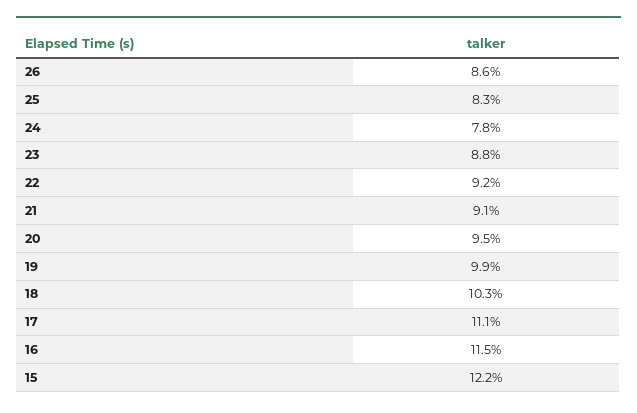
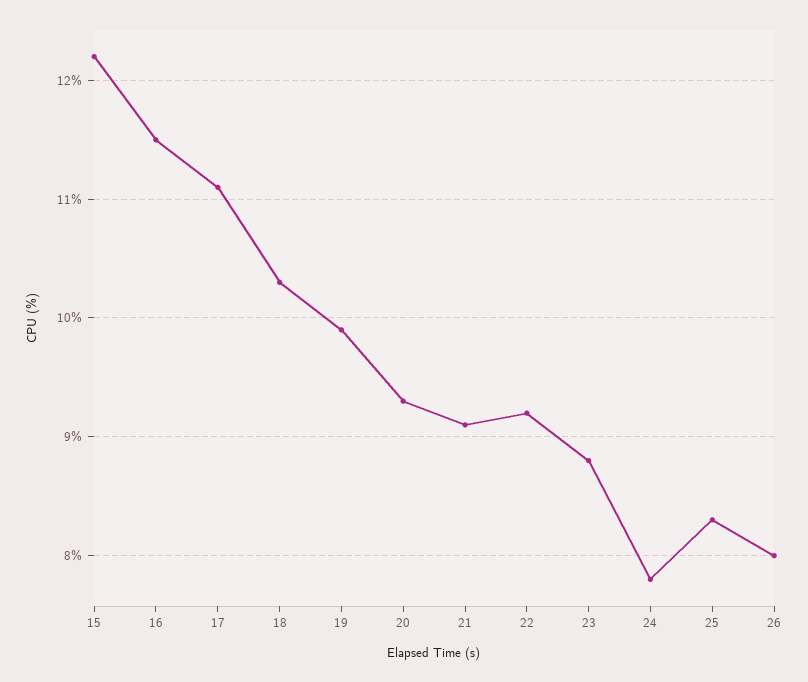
26: 8.6 -> 8
20: 9.5 -> 9.3

